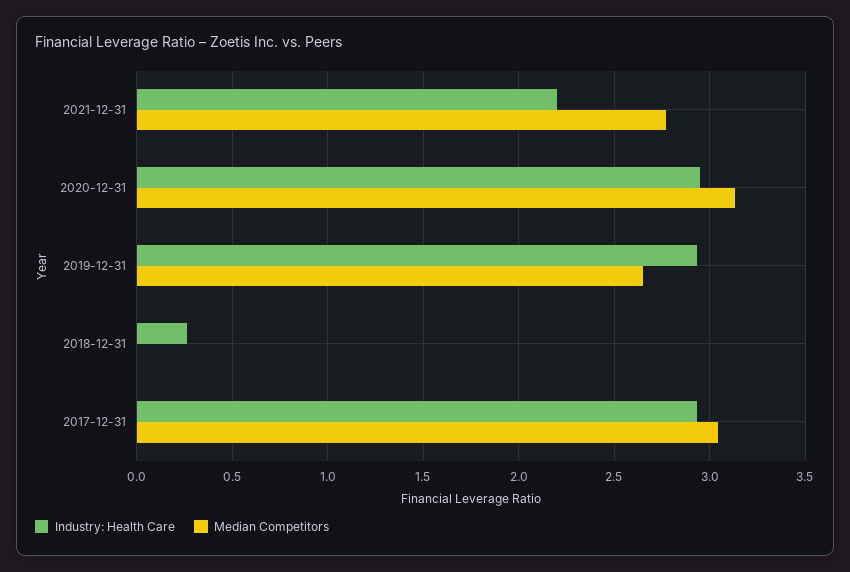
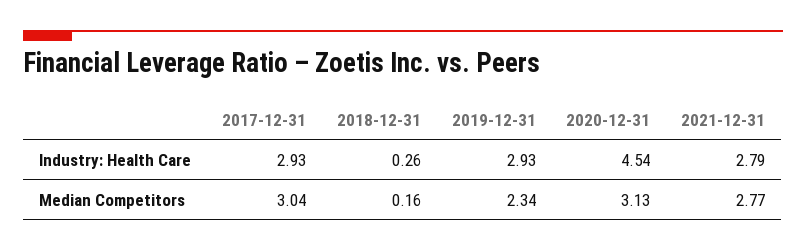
Industry: Health Care, 2021-12-31: 2.2 -> 2.79
Industry: Health Care, 2020-12-31: 2.95 -> 4.54
Median Competitors, 2019-12-31: 2.65 -> 2.34
Median Competitors, 2018-12-31: 0 -> 0.16

